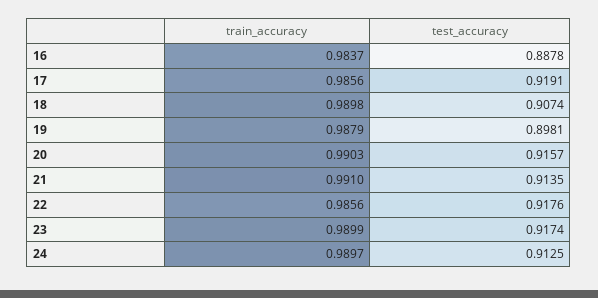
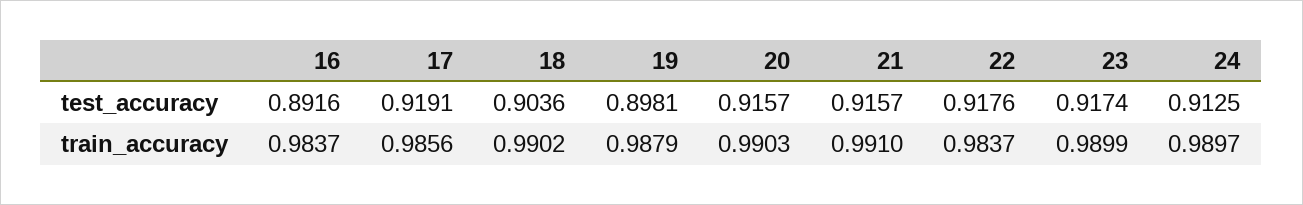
test_accuracy, 16: 0.8878 -> 0.8916
train_accuracy, 18: 0.9898 -> 0.9902
test_accuracy, 18: 0.9074 -> 0.9036
test_accuracy, 21: 0.9135 -> 0.9157
train_accuracy, 22: 0.9856 -> 0.9837

